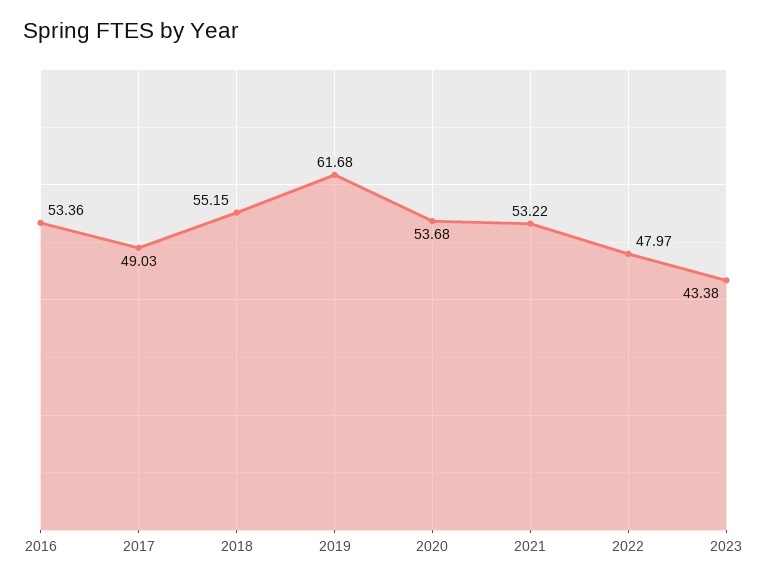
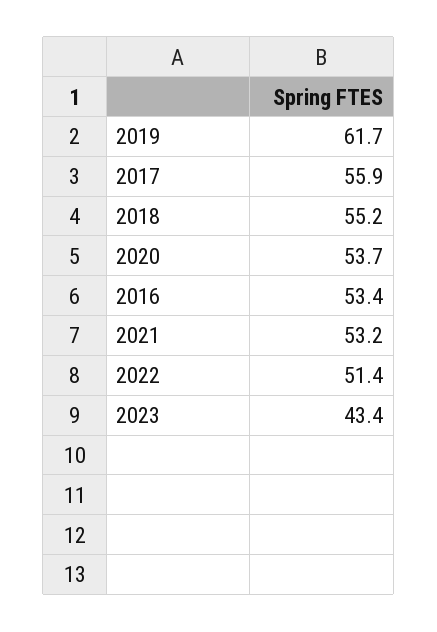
2017: 49.03 -> 55.9
2022: 47.97 -> 51.4

